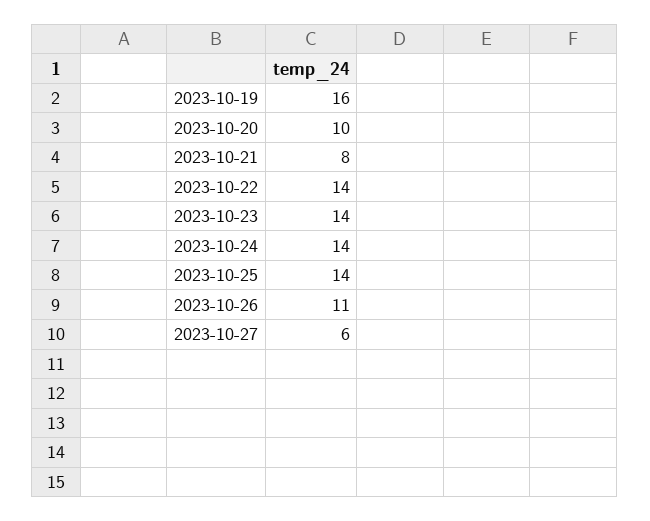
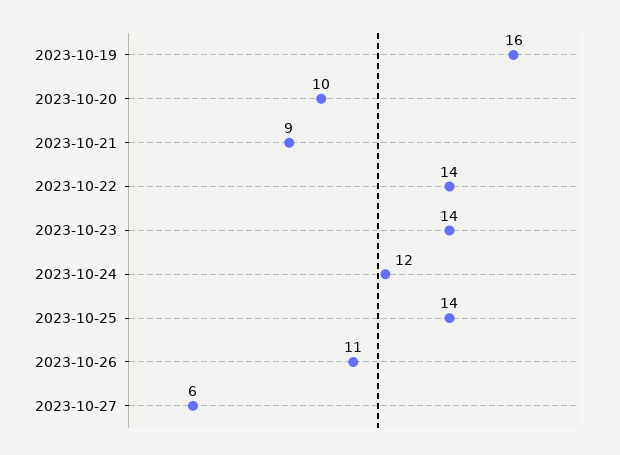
2023-10-21: 8 -> 9
2023-10-24: 14 -> 12

